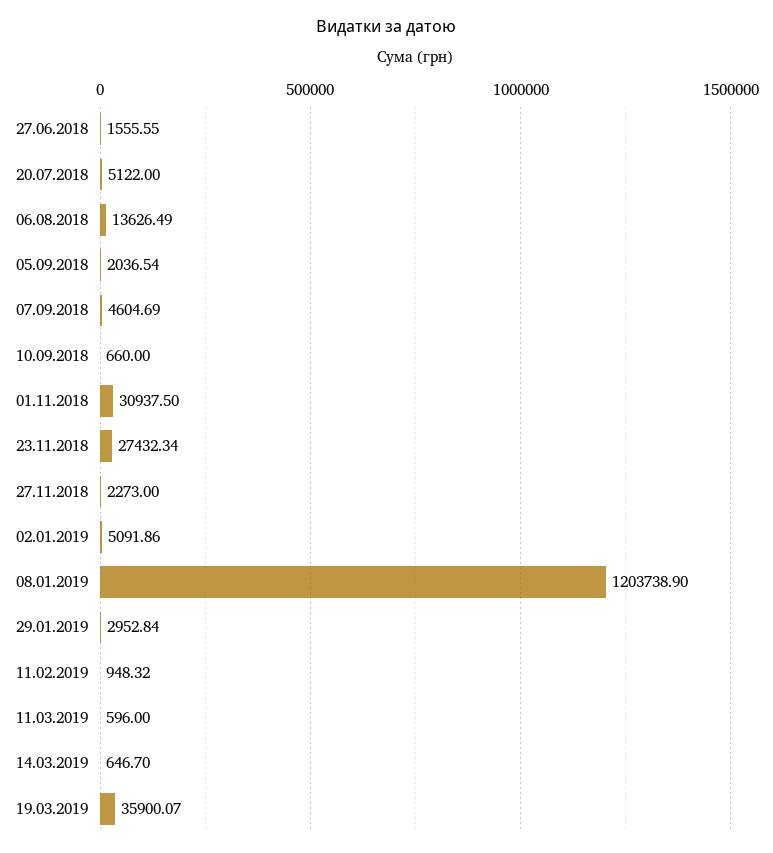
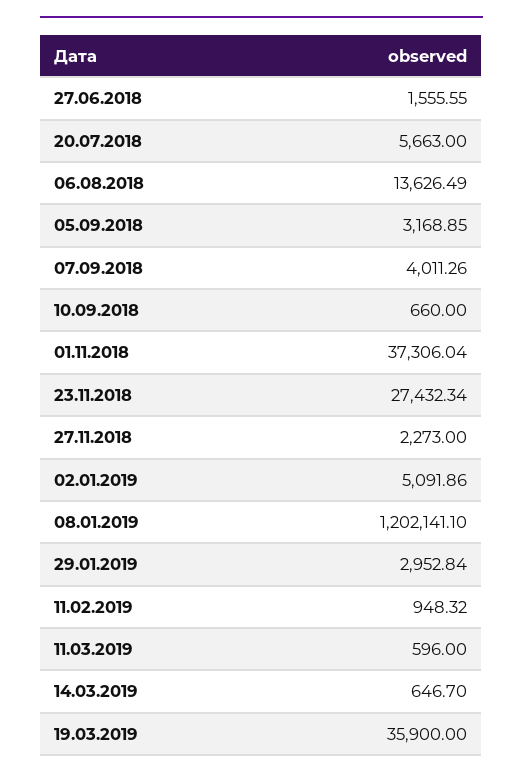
20.07.2018: 5122 -> 5663
05.09.2018: 2036.54 -> 3168.85
07.09.2018: 4604.69 -> 4011.26
01.11.2018: 30937.5 -> 37306.04
08.01.2019: 1203738.9 -> 1202141.1
19.03.2019: 35900.07 -> 35900

